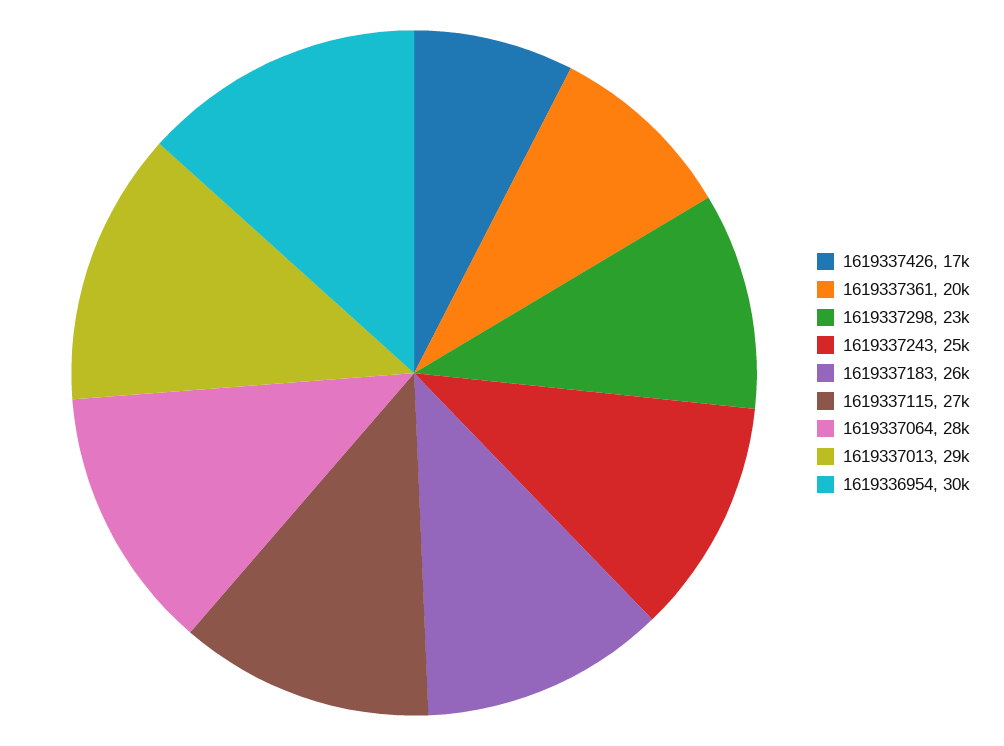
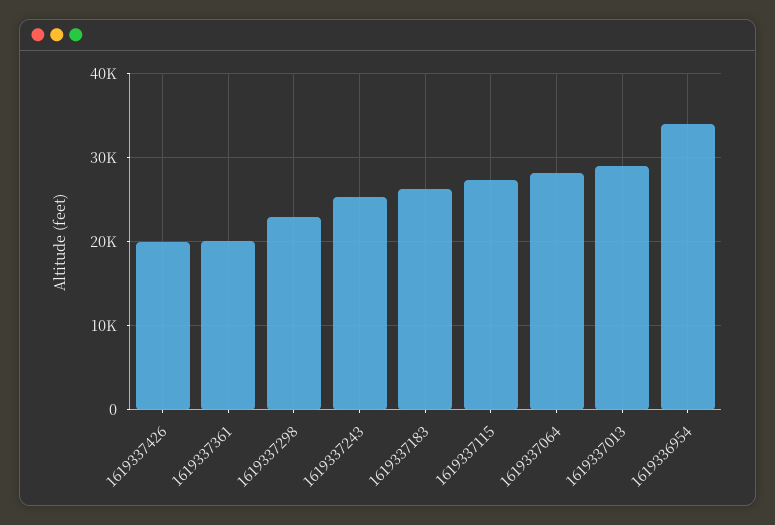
1619337426: 17000 -> 20000
1619336954: 30000 -> 34000

